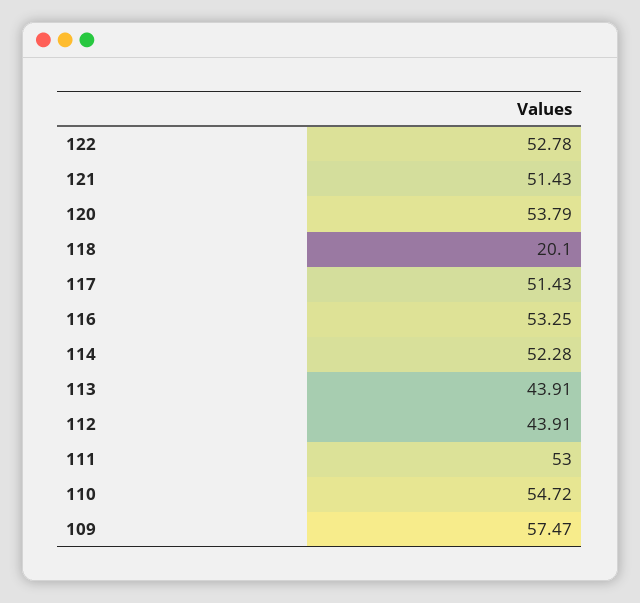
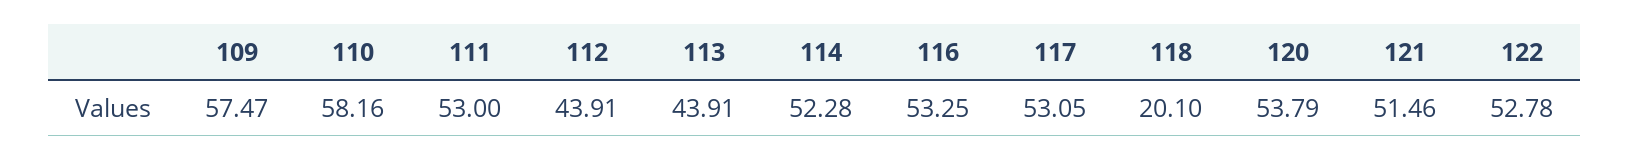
121: 51.43 -> 51.46
117: 51.43 -> 53.05
110: 54.72 -> 58.16

